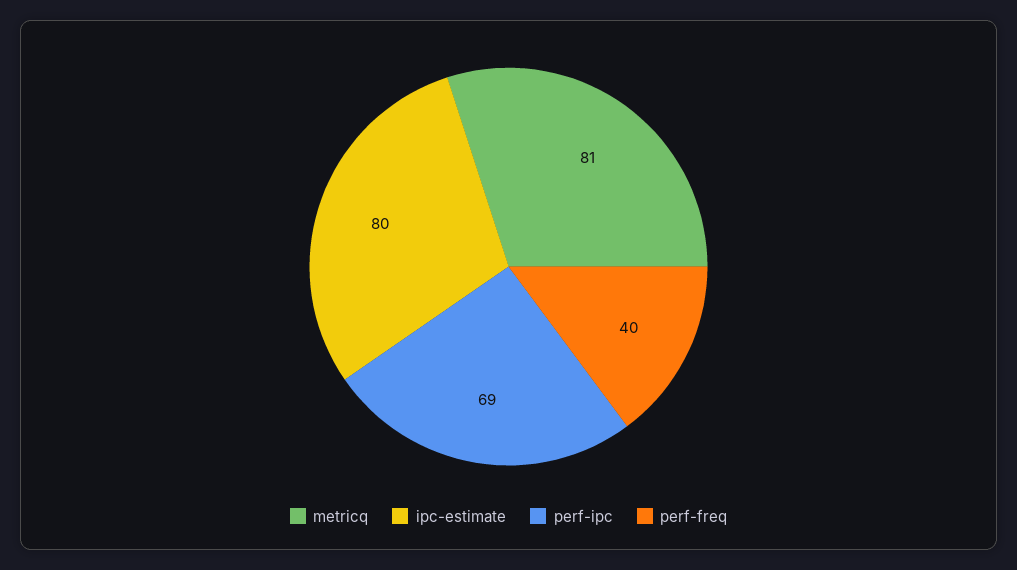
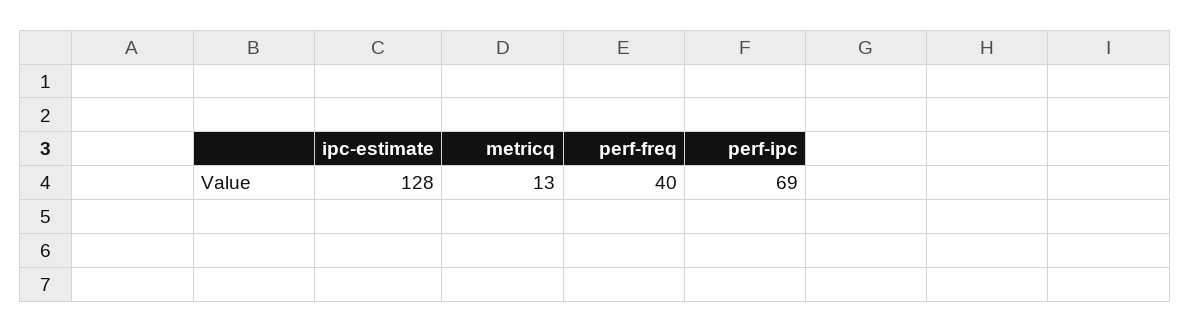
metricq: 81 -> 13
ipc-estimate: 80 -> 128

